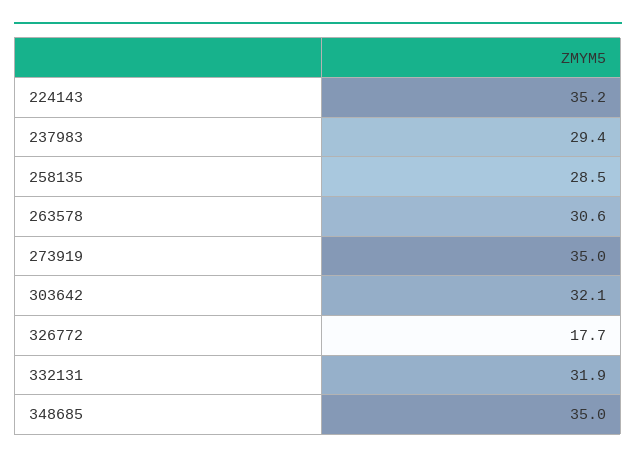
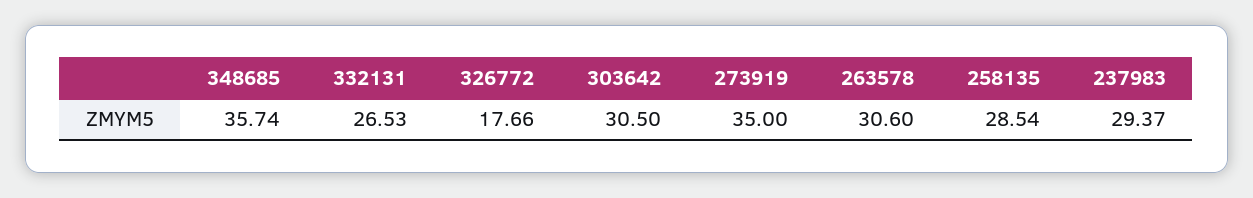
224143: 35.2 -> none
303642: 32.1 -> 30.5
332131: 31.9 -> 26.53
348685: 35 -> 35.74

